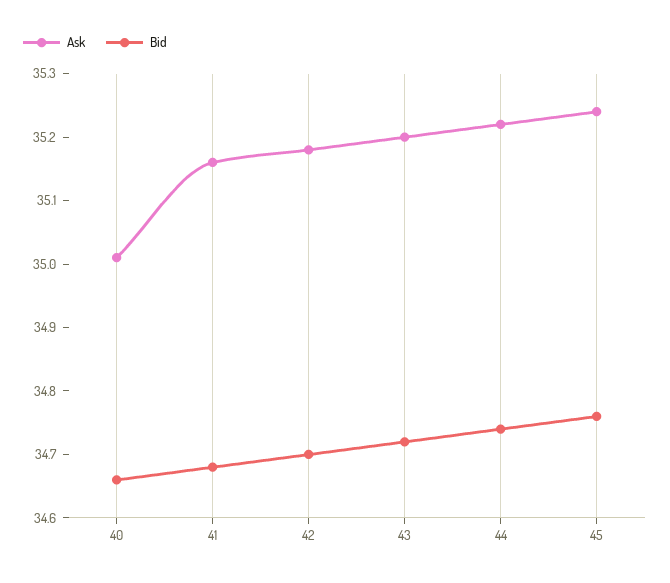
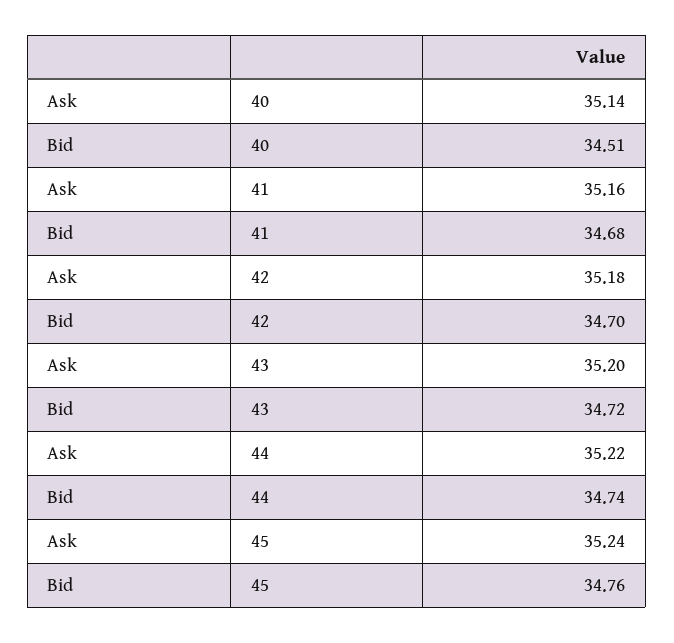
Ask, 40: 35 -> 35.14
Bid, 40: 34.65 -> 34.51

